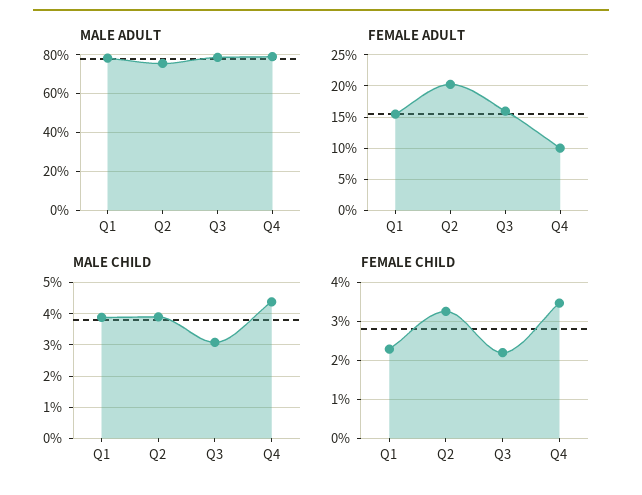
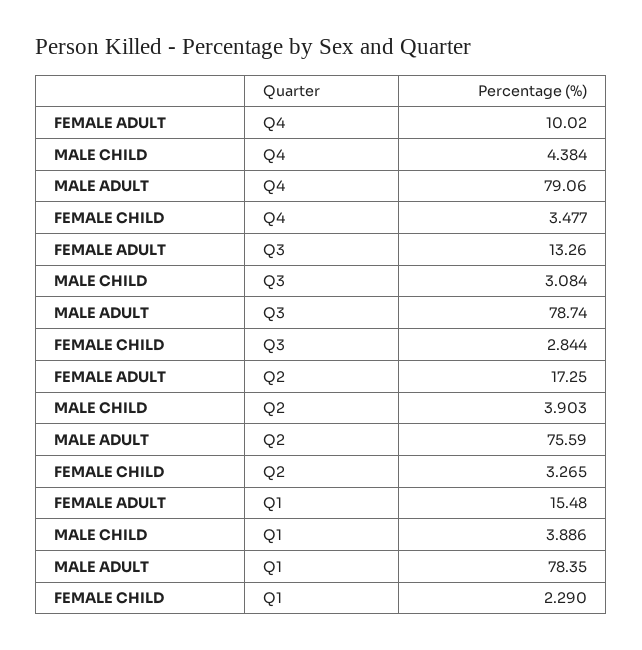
FEMALE ADULT, Q2: 20 -> 17.25
FEMALE ADULT, Q3: 16 -> 13.26
FEMALE CHILD, Q3: 2.2 -> 2.844

